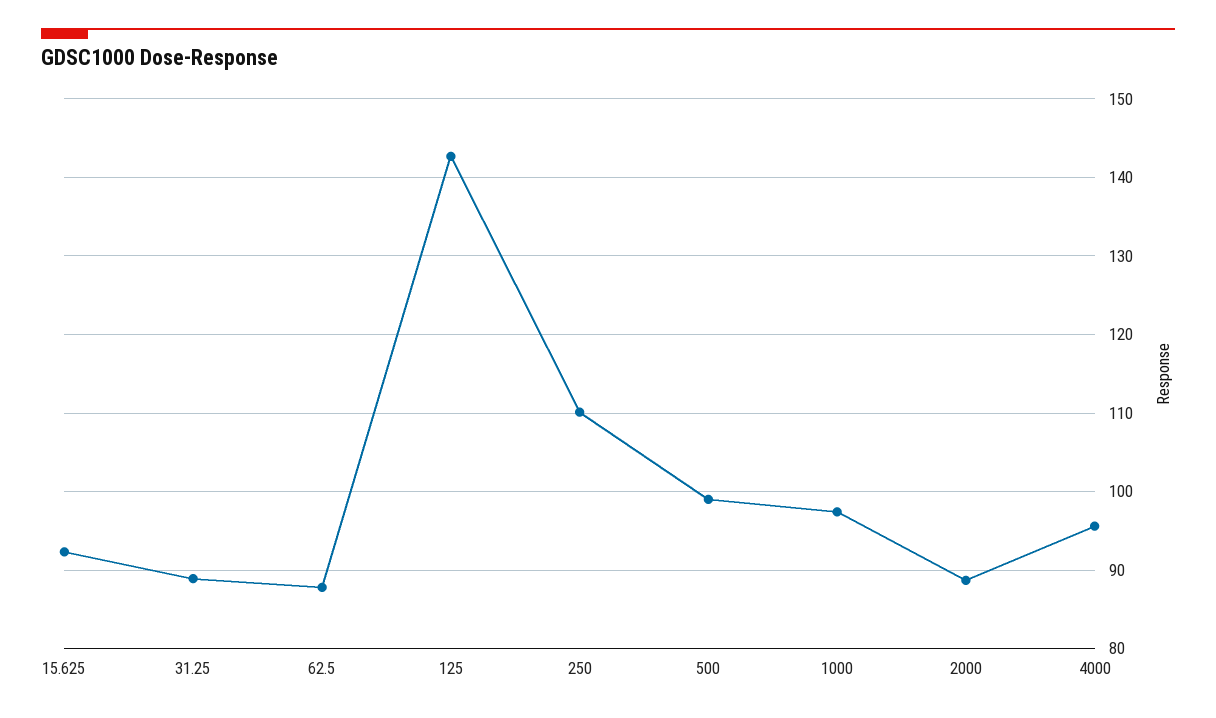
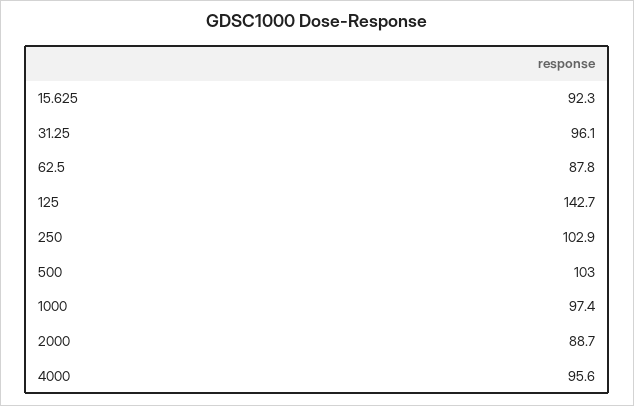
31.25: 89 -> 96.1
250: 110 -> 102.9
500: 99 -> 103

